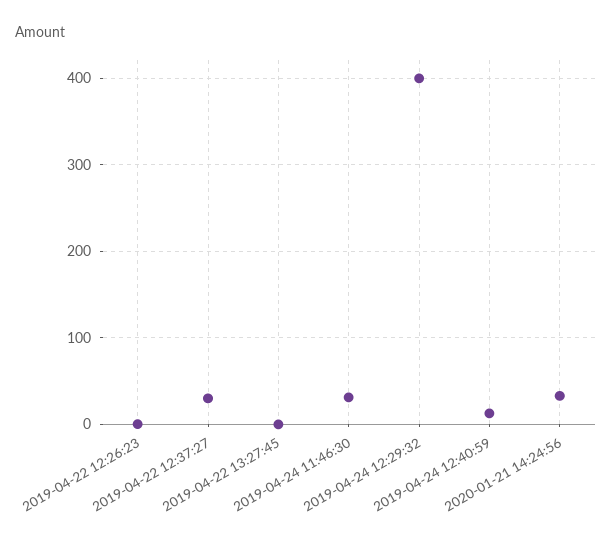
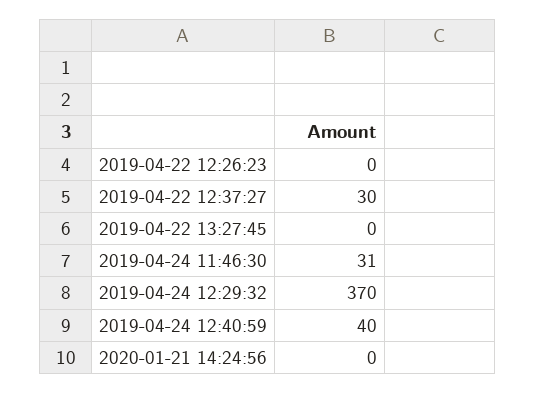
2019-04-24 12:29:32: 400 -> 370
2019-04-24 12:40:59: 10 -> 40
2020-01-21 14:24:56: 30 -> 0

